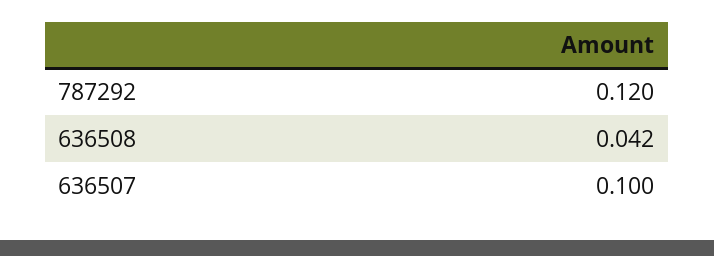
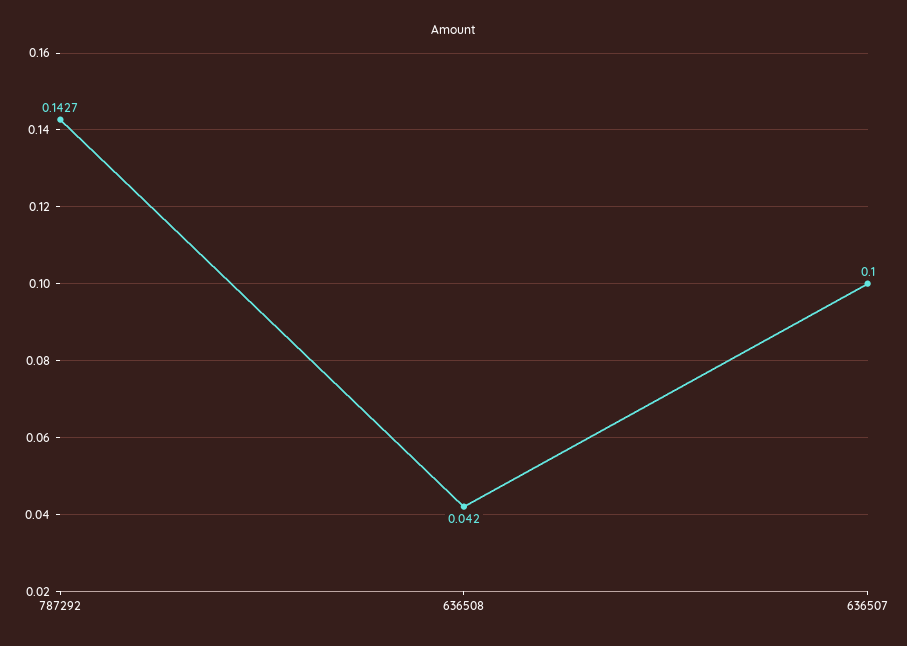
787292: 0.12 -> 0.1427

